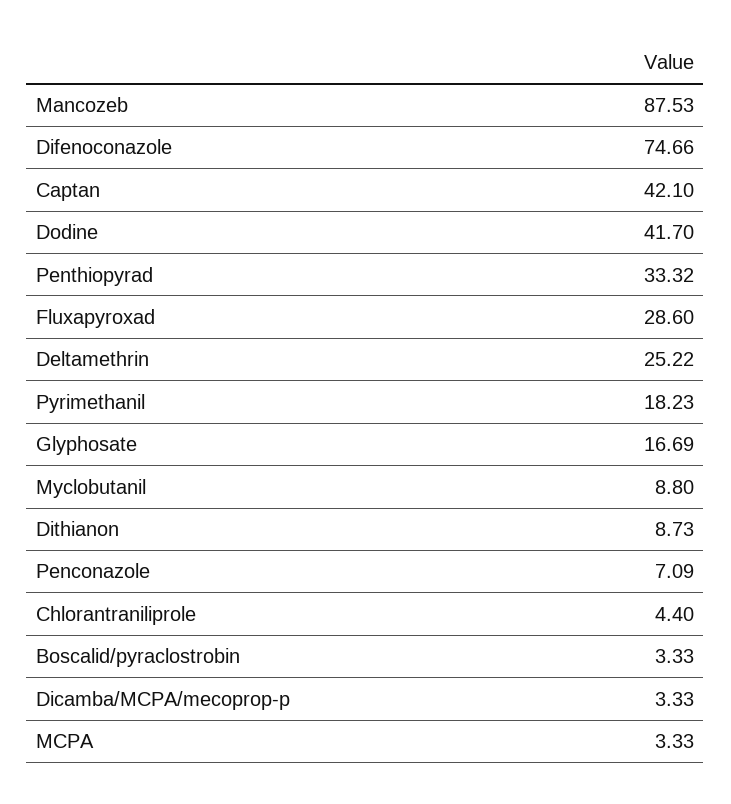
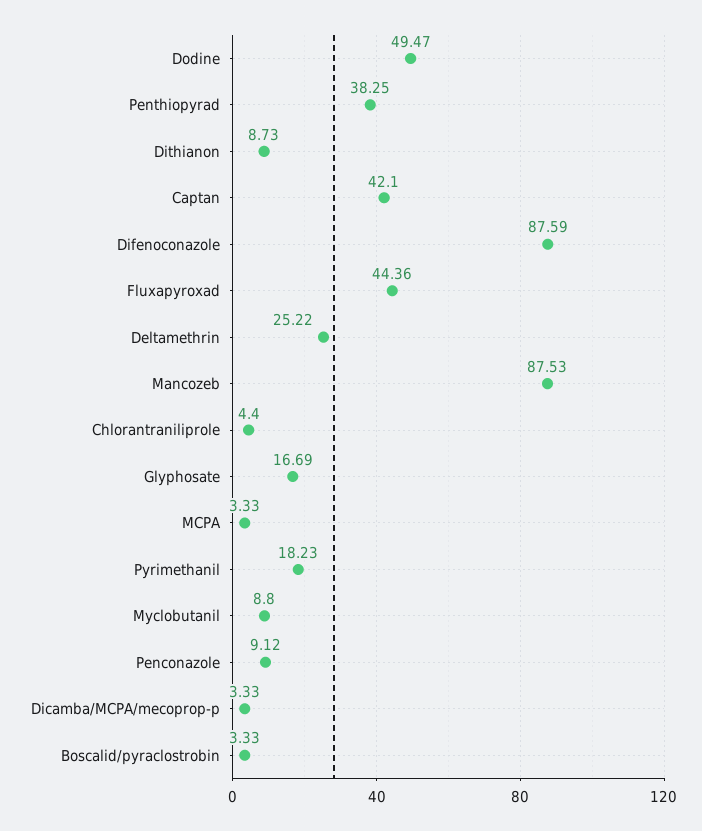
Difenoconazole: 74.66 -> 87.59
Dodine: 41.7 -> 49.47
Penthiopyrad: 33.32 -> 38.25
Fluxapyroxad: 28.6 -> 44.36
Penconazole: 7.09 -> 9.12

